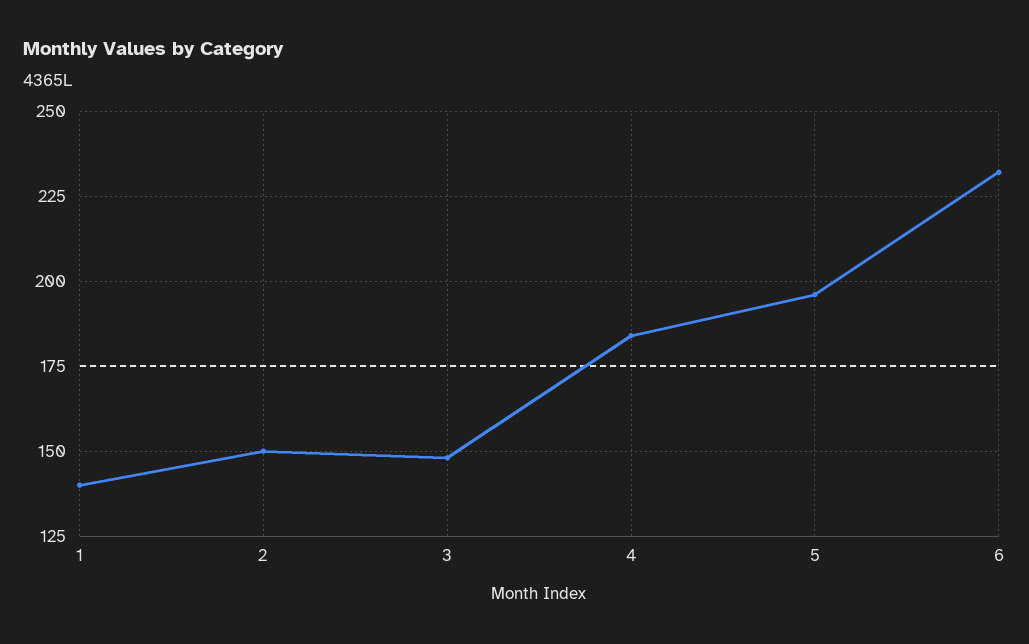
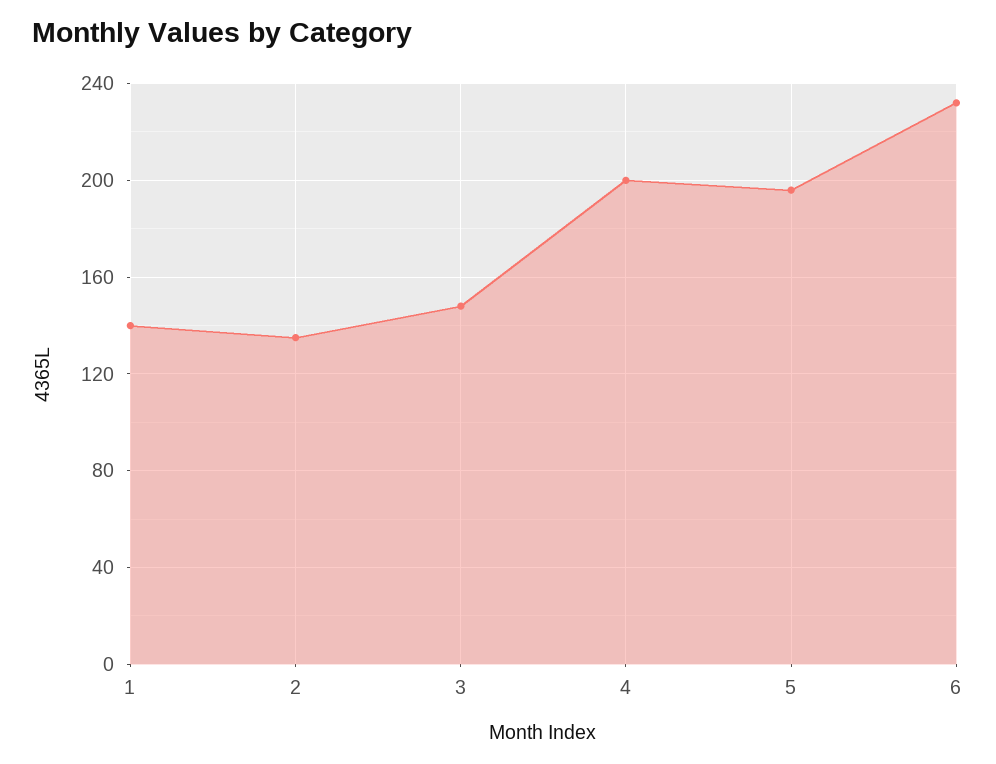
2: 150 -> 135
4: 185 -> 200

